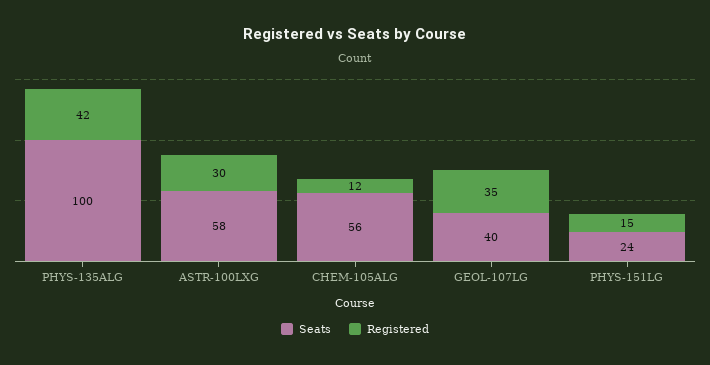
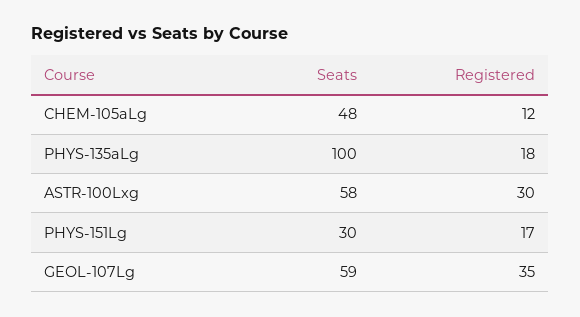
Registered, PHYS-135ALG: 42 -> 18
Seats, CHEM-105ALG: 56 -> 48
Seats, GEOL-107LG: 40 -> 59
Seats, PHYS-151LG: 24 -> 30
Registered, PHYS-151LG: 15 -> 17

